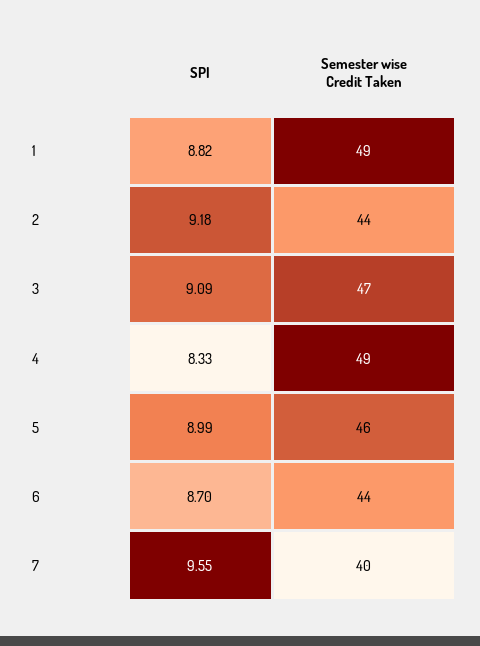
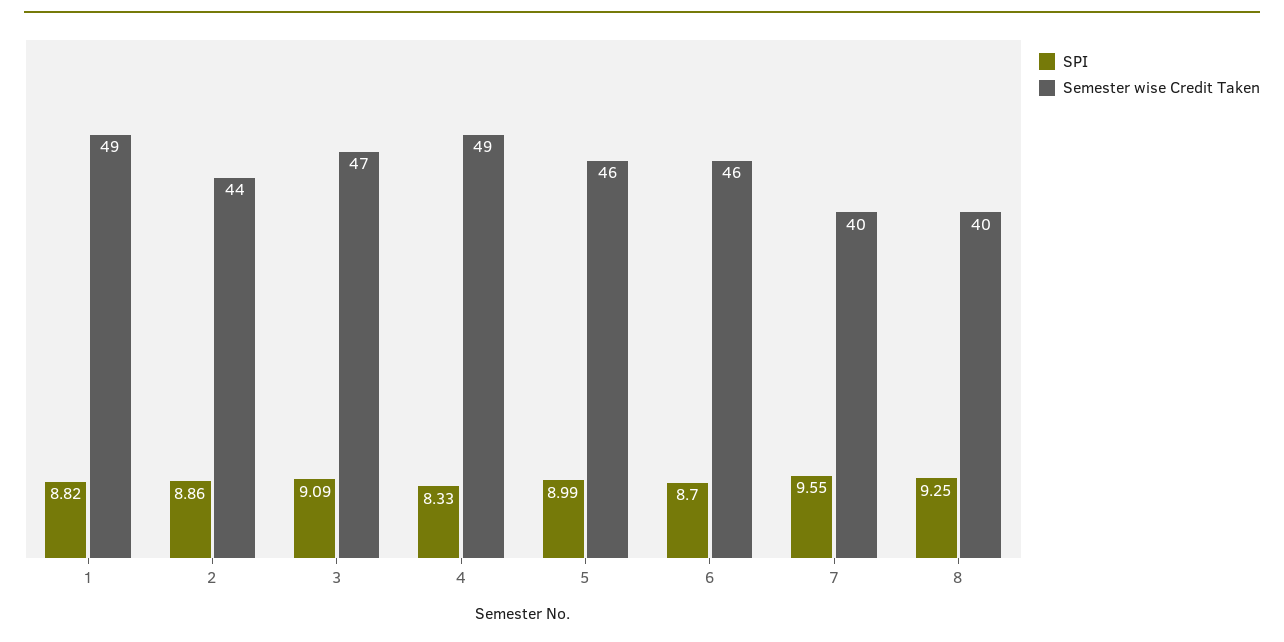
SPI, 2: 9.18 -> 8.86
Semester wise Credit Taken, 6: 44 -> 46
SPI, 8: none -> 9.25
Semester wise Credit Taken, 8: none -> 40

